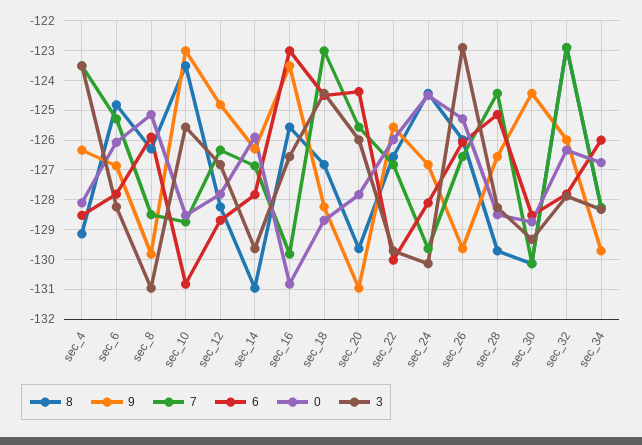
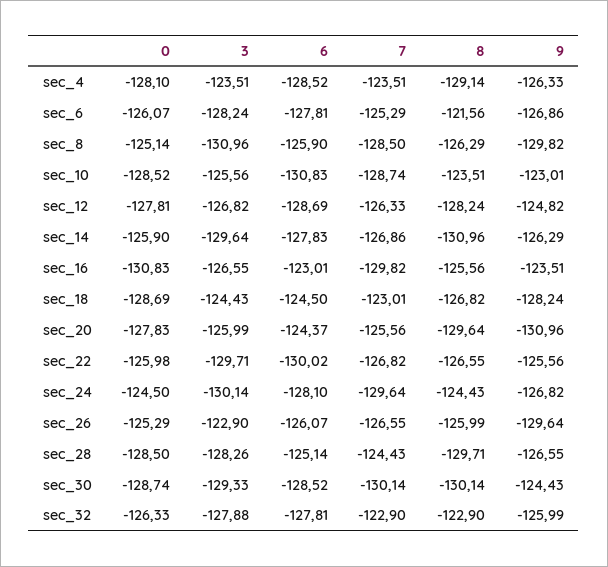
8, sec_6: -124.75 -> -121.56
8, sec_34: -128.25 -> none
9, sec_34: -129.75 -> none
7, sec_34: -128.25 -> none
6, sec_34: -126 -> none
0, sec_34: -126.75 -> none
3, sec_34: -128.25 -> none

